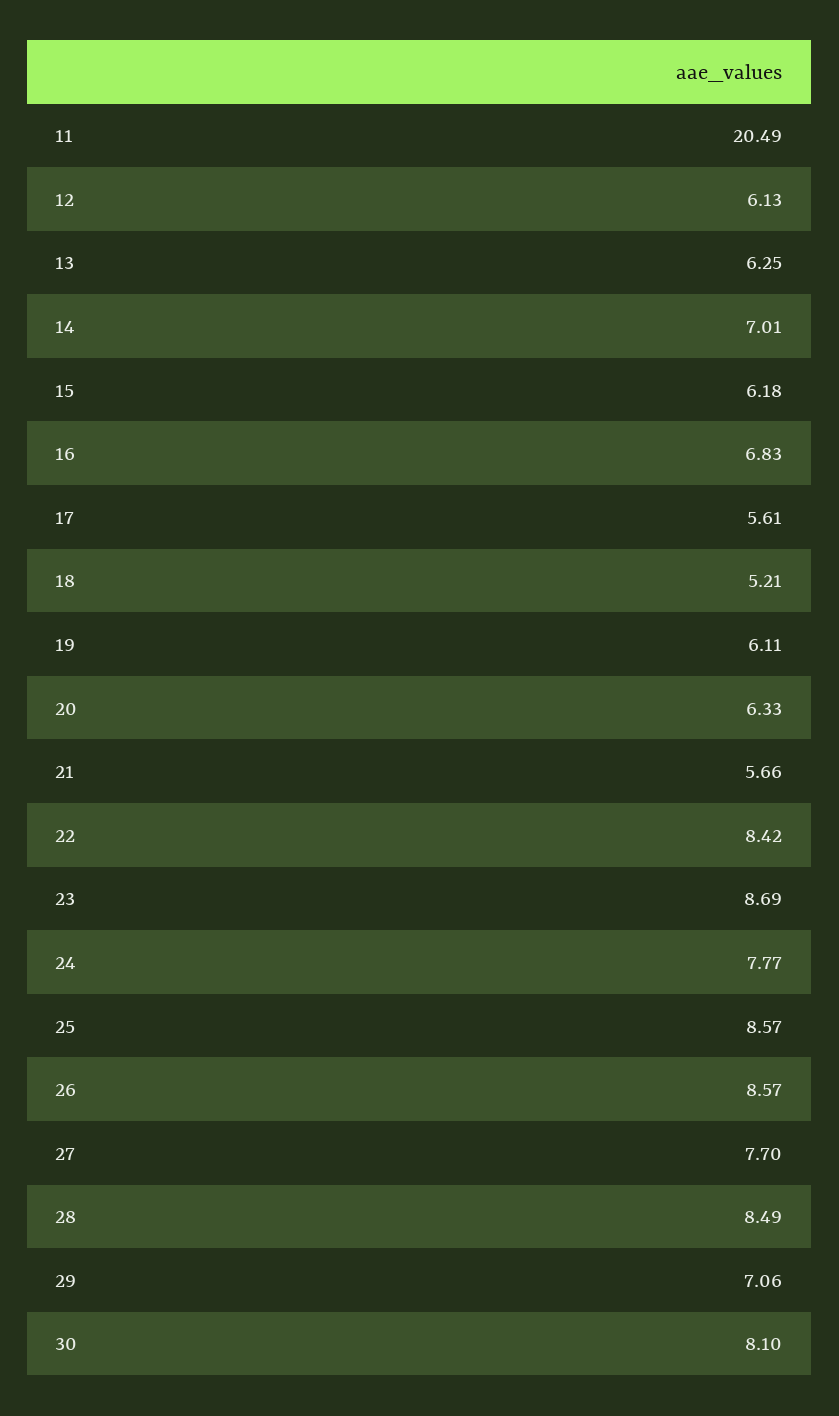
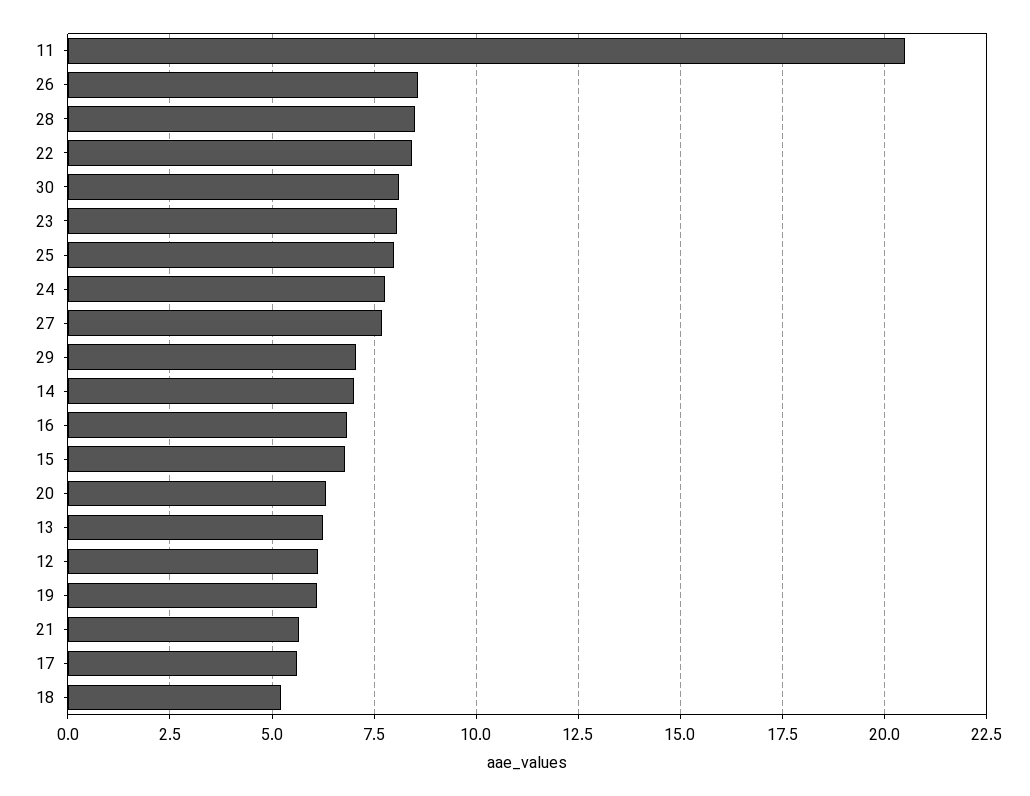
15: 6.18 -> 6.75
23: 8.69 -> 8
25: 8.57 -> 8

